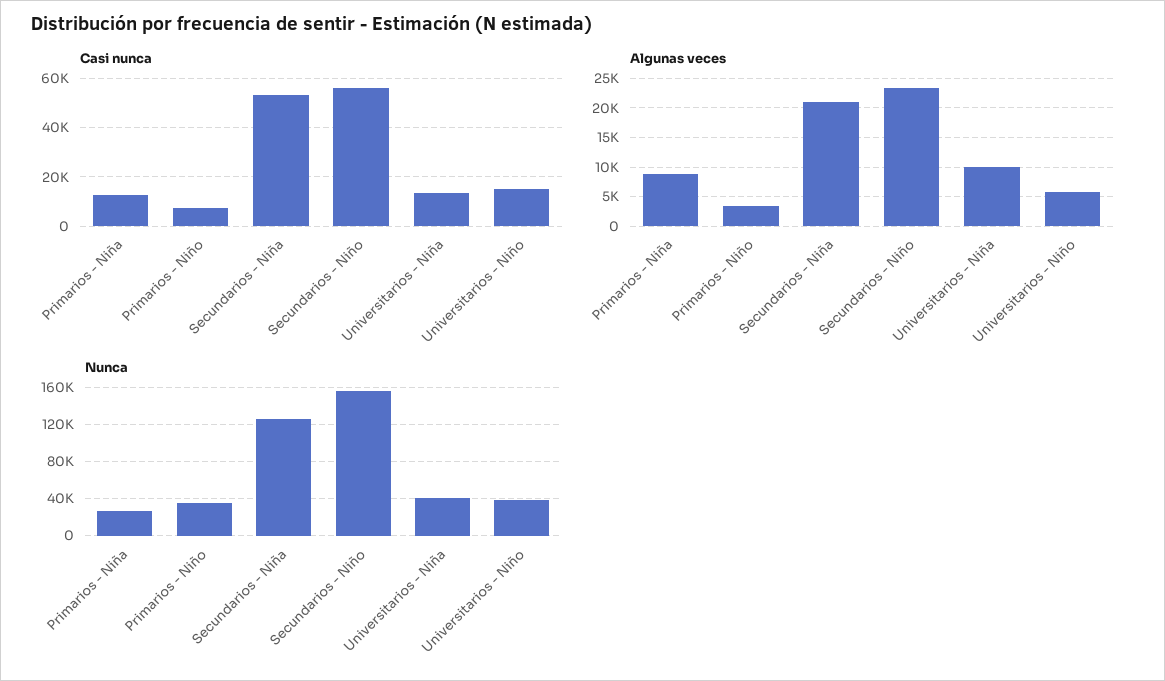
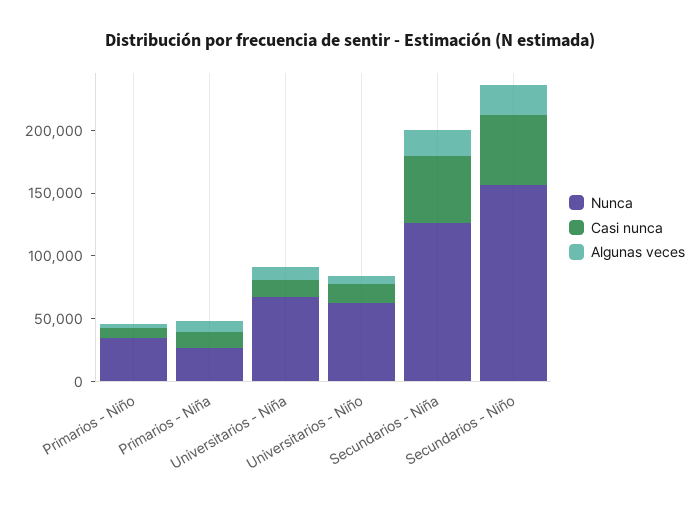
Nunca, Universitarios - Niña: 40000 -> 70000
Nunca, Universitarios - Niño: 40000 -> 60000

